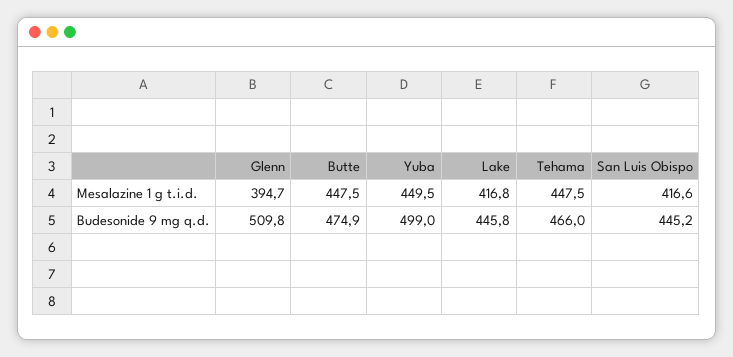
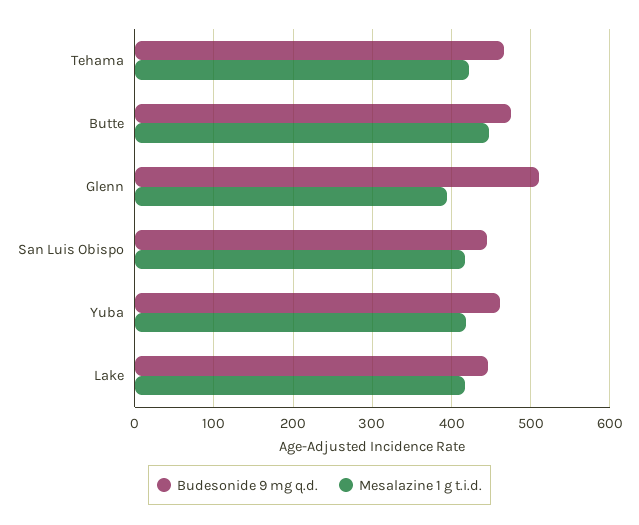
Mesalazine 1 g t.i.d., Yuba: 449.5 -> 420
Mesalazine 1 g t.i.d., Tehama: 447.5 -> 420
Budesonide 9 mg q.d., Yuba: 499 -> 460

